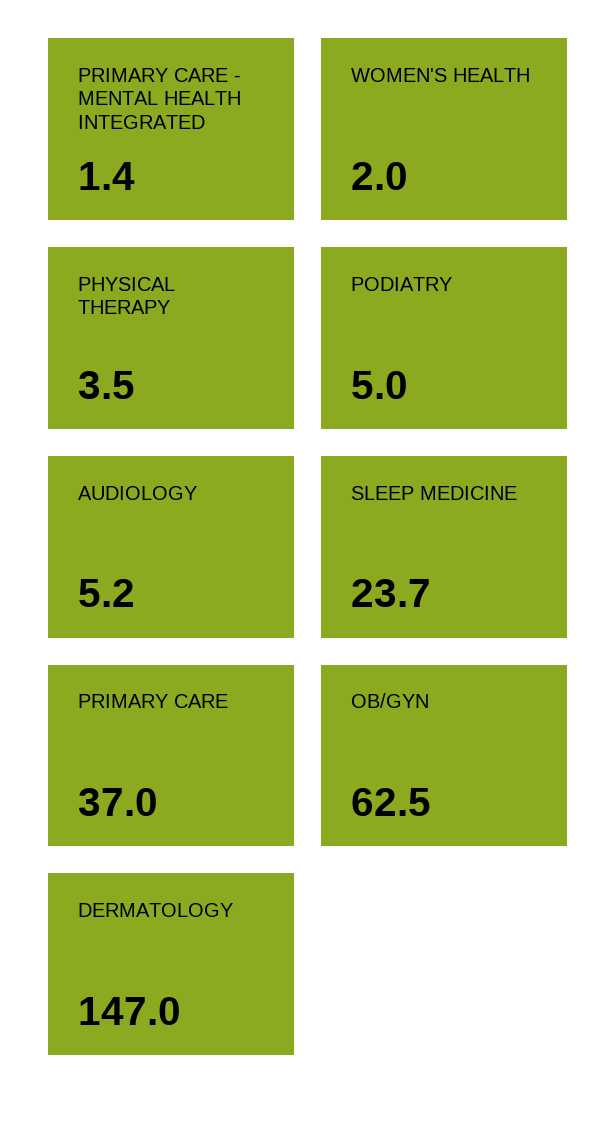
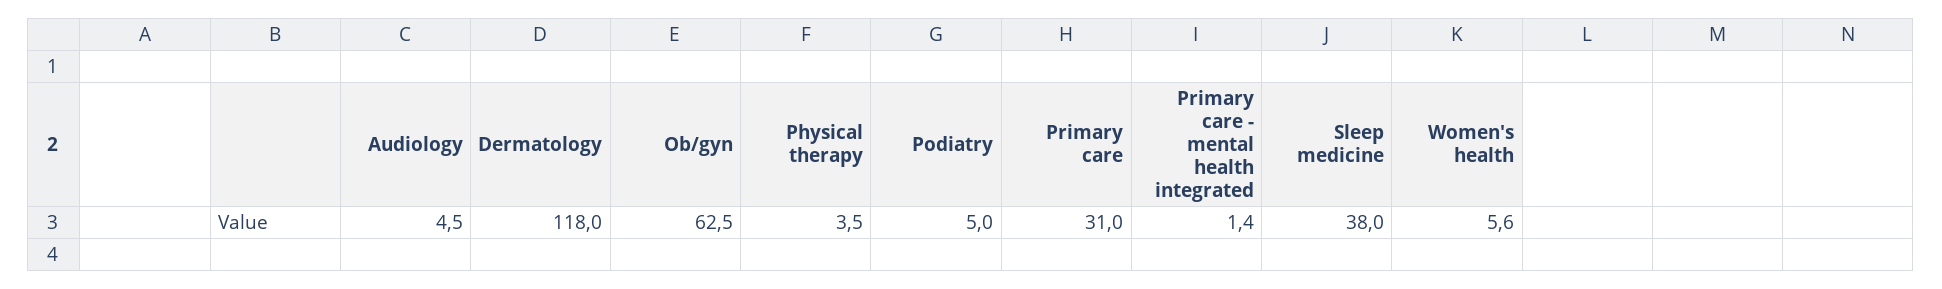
WOMEN'S HEALTH: 2 -> 5.6
AUDIOLOGY: 5.2 -> 4.5
SLEEP MEDICINE: 23.7 -> 38
PRIMARY CARE: 37 -> 31
DERMATOLOGY: 147 -> 118

